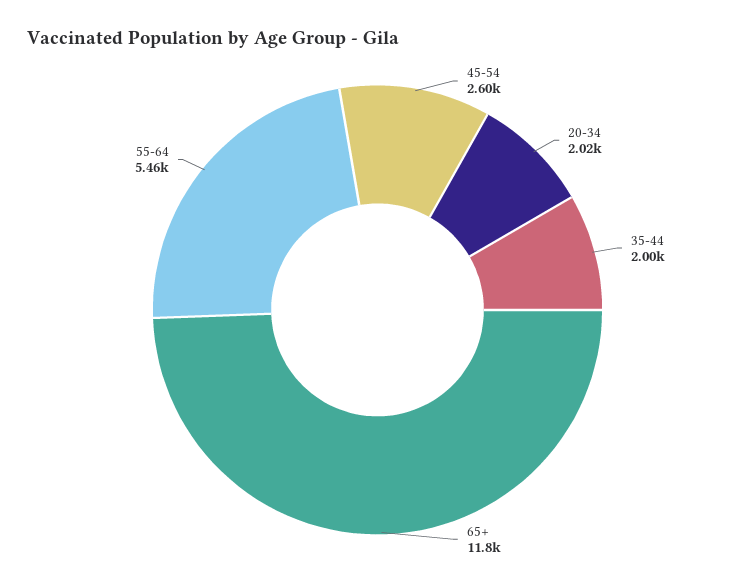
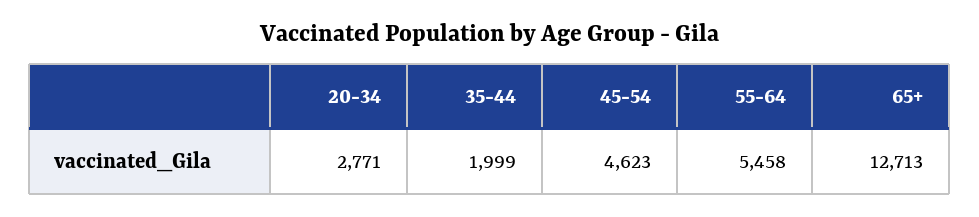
45-54: 2600 -> 4623
20-34: 2020 -> 2771
65+: 11800 -> 12713

